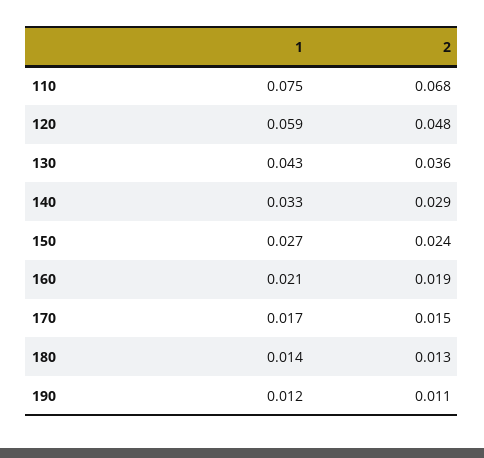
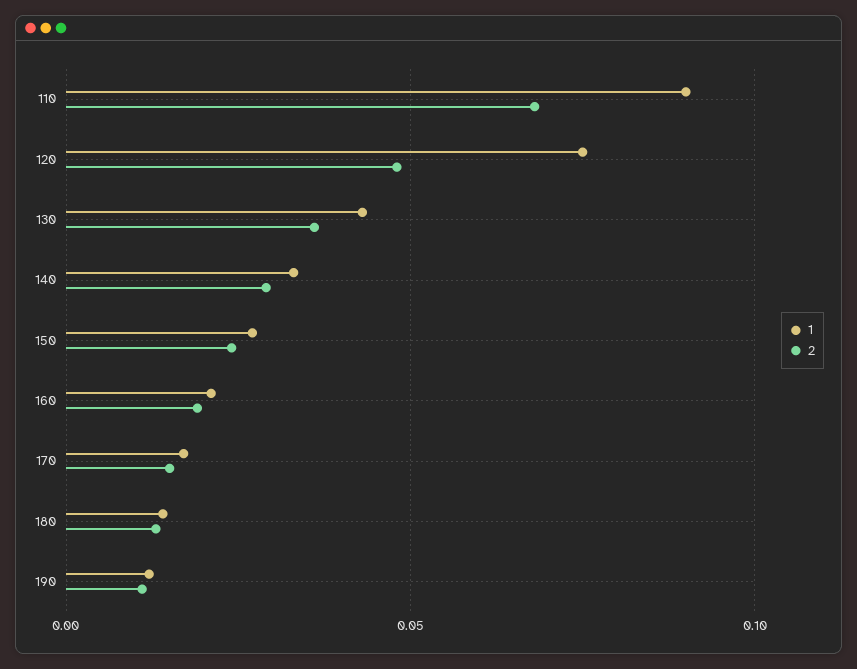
1, 110: 0.075 -> 0.09
1, 120: 0.059 -> 0.075

